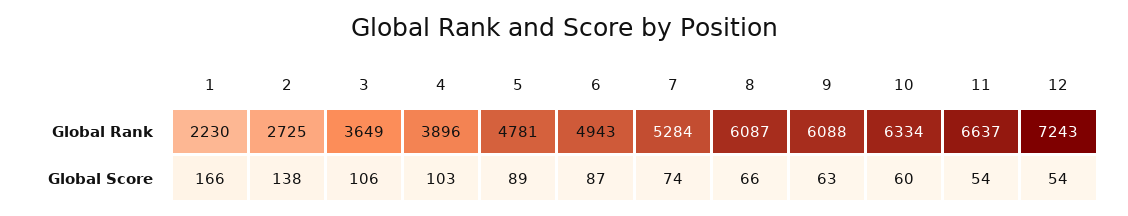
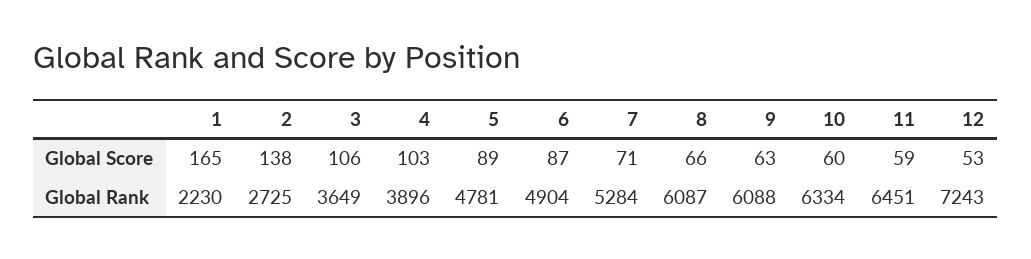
6, Global Rank: 4943 -> 4904
11, Global Rank: 6637 -> 6451
1, Global Score: 166 -> 165
7, Global Score: 74 -> 71
11, Global Score: 54 -> 59
12, Global Score: 54 -> 53

